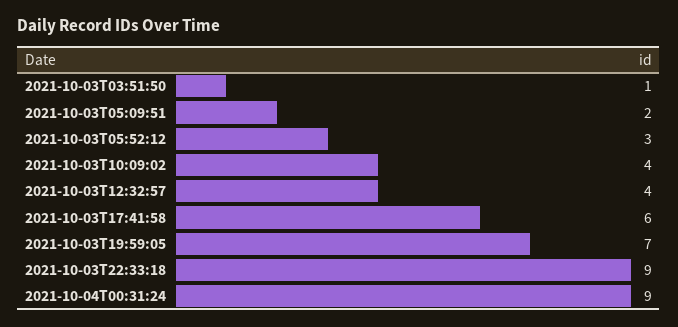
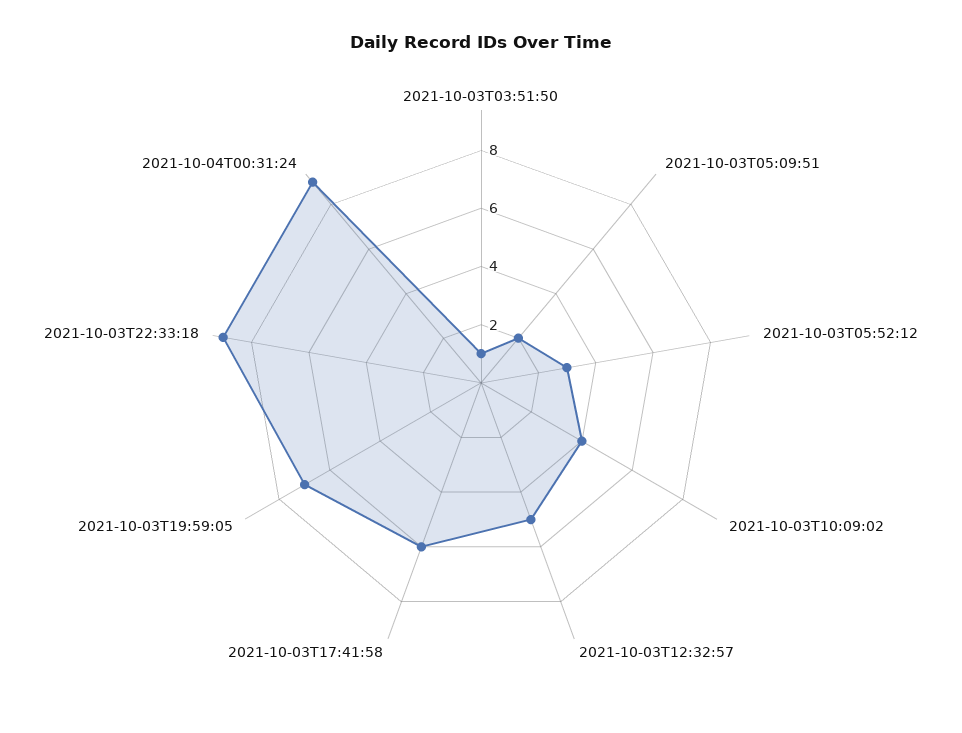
2021-10-03T12:32:57: 4 -> 5

